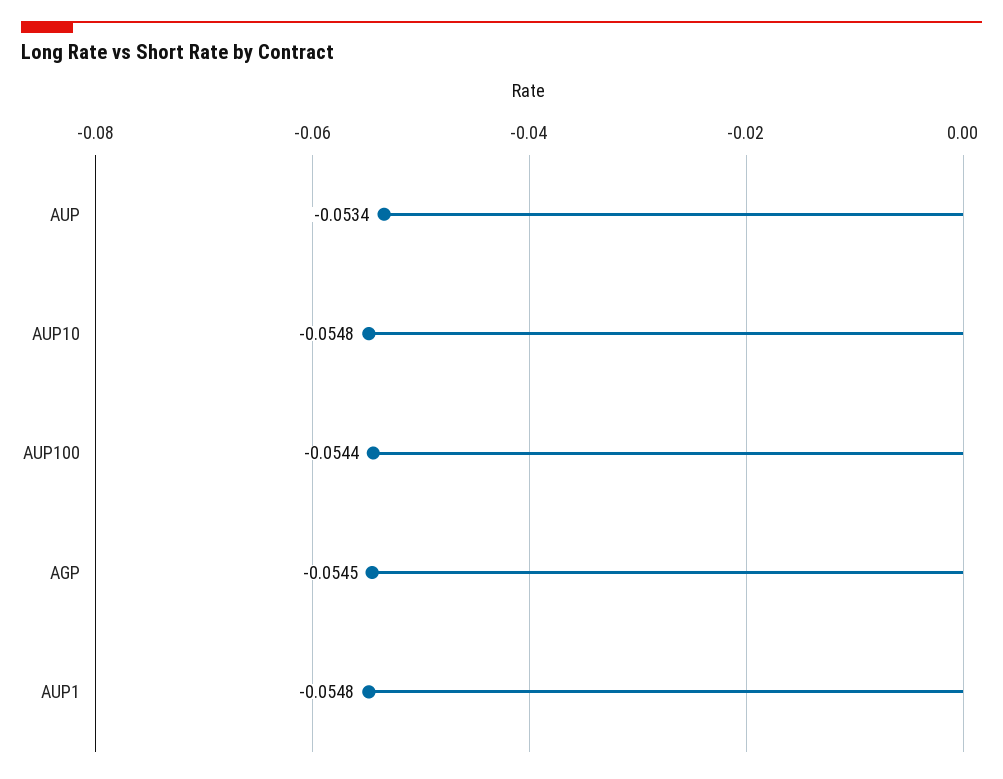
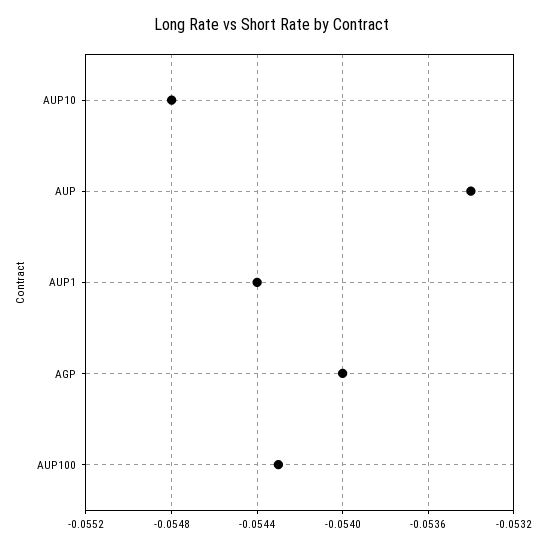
AUP100: -0.0544 -> -0.0543
AGP: -0.0545 -> -0.054
AUP1: -0.0548 -> -0.0544

